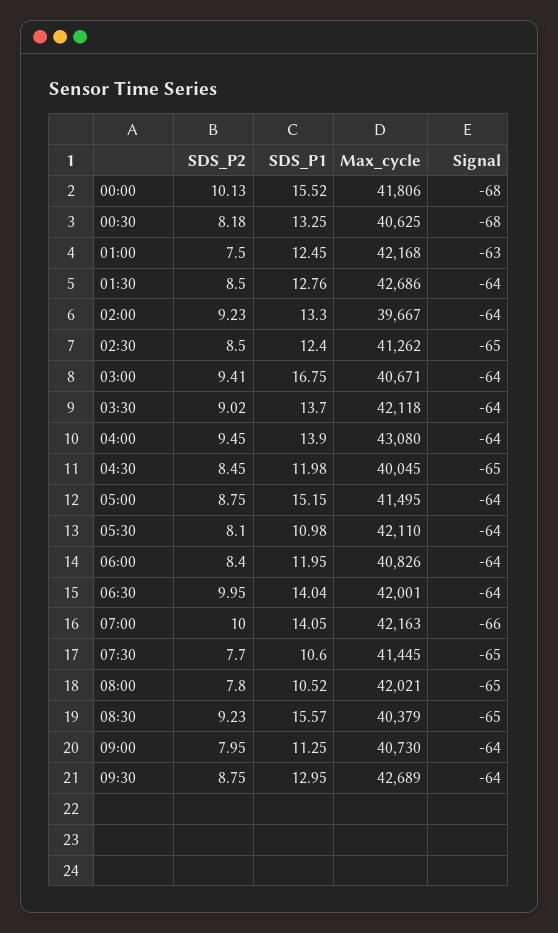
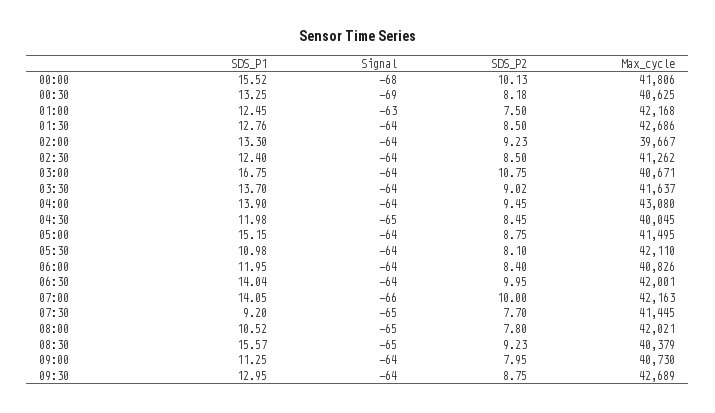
Signal, 00:30: -68 -> -69
Signal, 02:30: -65 -> -64
SDS_P2, 03:00: 9.41 -> 10.75
Max_cycle, 03:30: 42118 -> 41637
SDS_P1, 07:30: 10.6 -> 9.2

